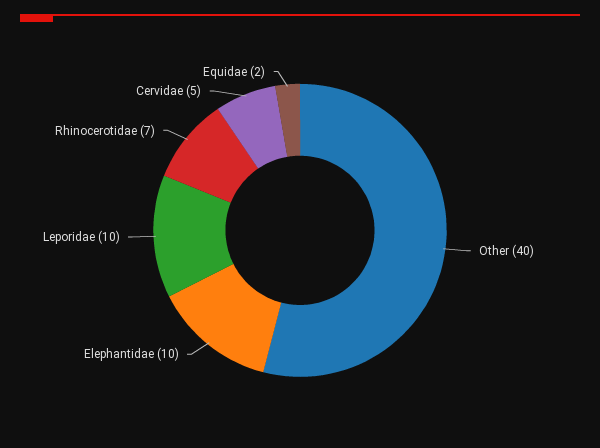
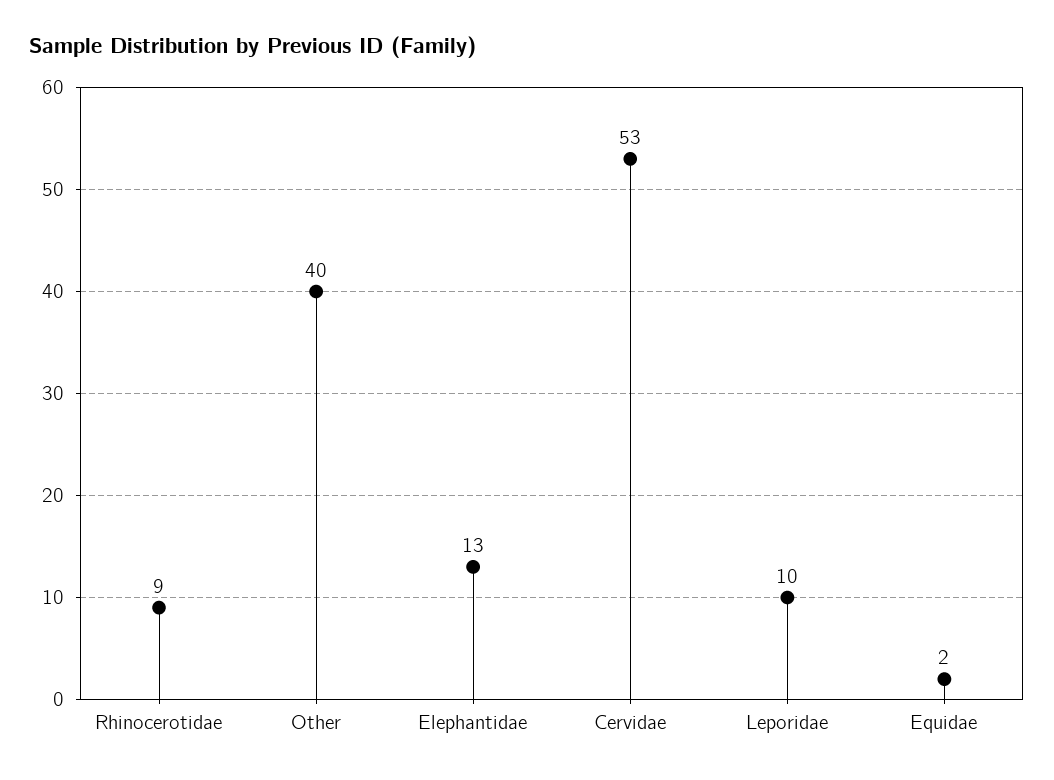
Elephantidae: 10 -> 13
Rhinocerotidae: 7 -> 9
Cervidae: 5 -> 53

